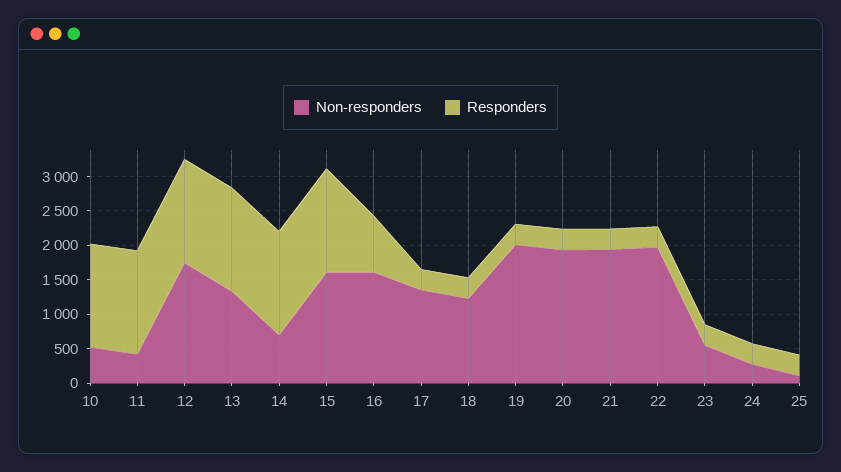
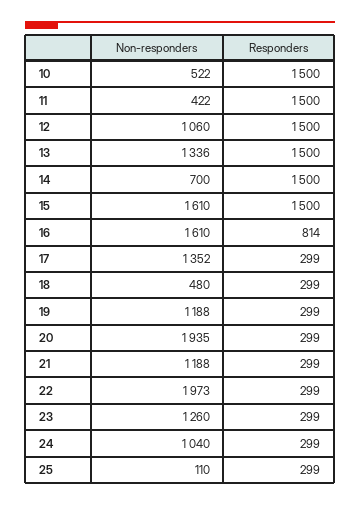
Non-responders, 12: 1750 -> 1060
Non-responders, 18: 1250 -> 480
Non-responders, 19: 2000 -> 1188
Non-responders, 21: 2000 -> 1188
Non-responders, 23: 500 -> 1260
Non-responders, 24: 250 -> 1040

